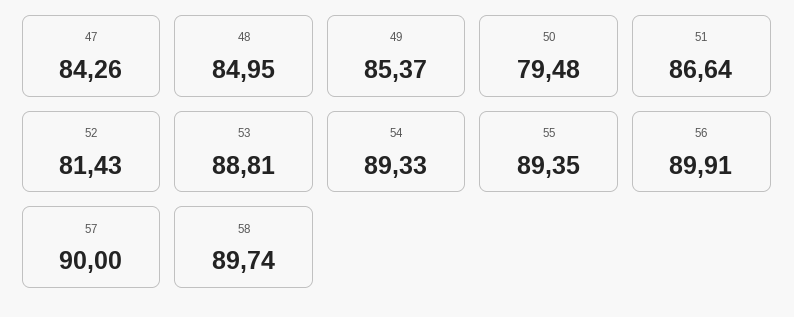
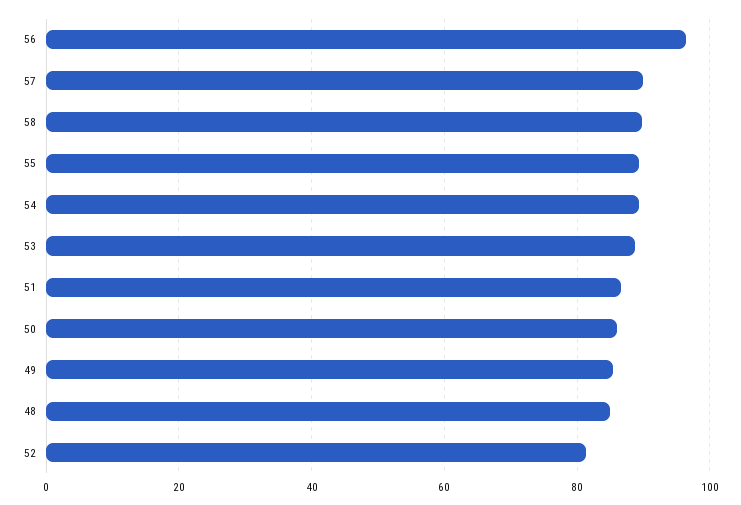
47: 84.26 -> none
50: 79.48 -> 86
56: 89.91 -> 96

